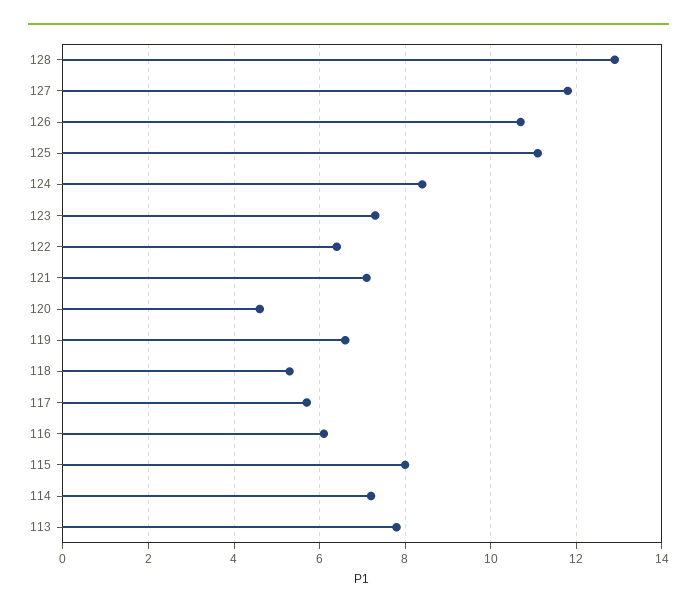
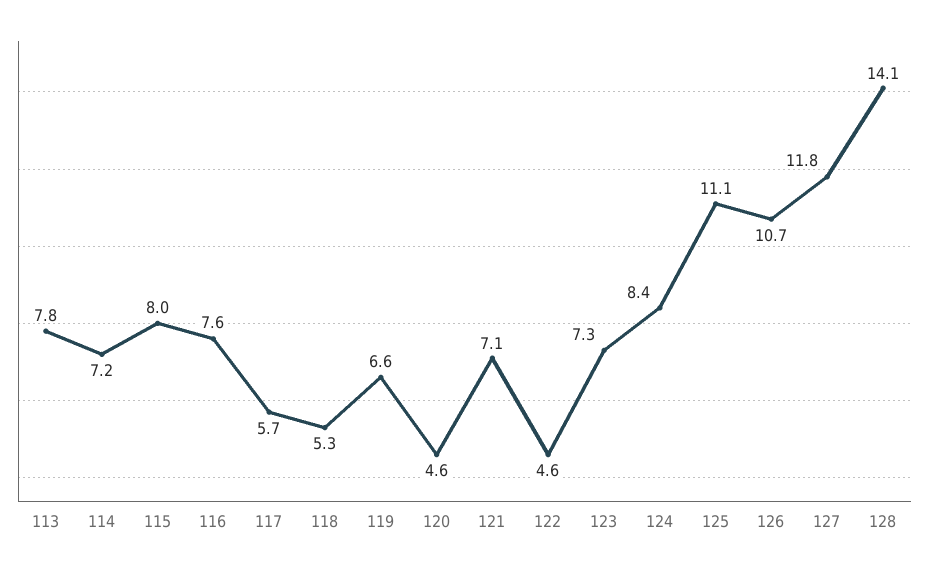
128: 13 -> 14.1
122: 6.5 -> 4.6
116: 6 -> 7.6

